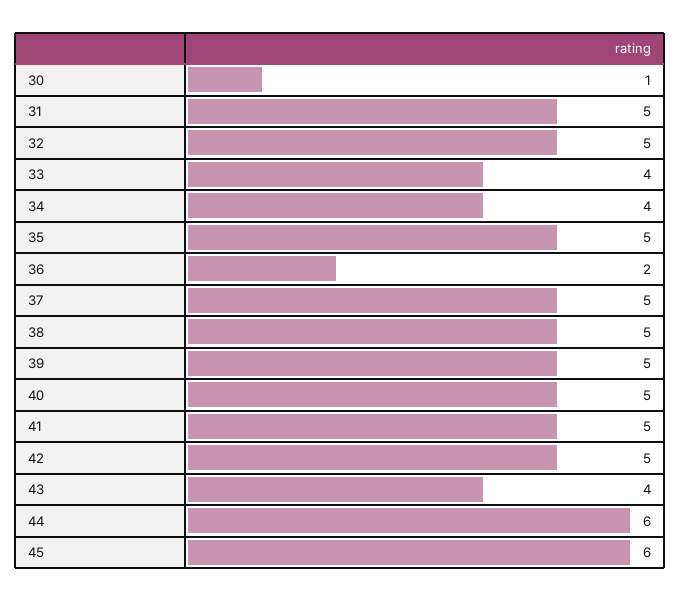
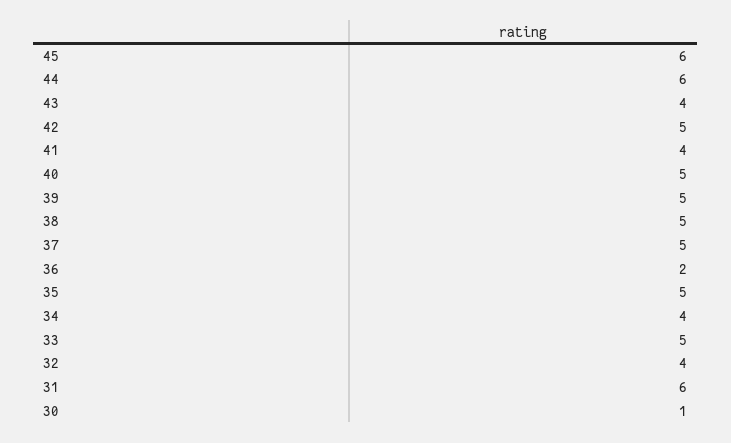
31: 5 -> 6
32: 5 -> 4
33: 4 -> 5
41: 5 -> 4

